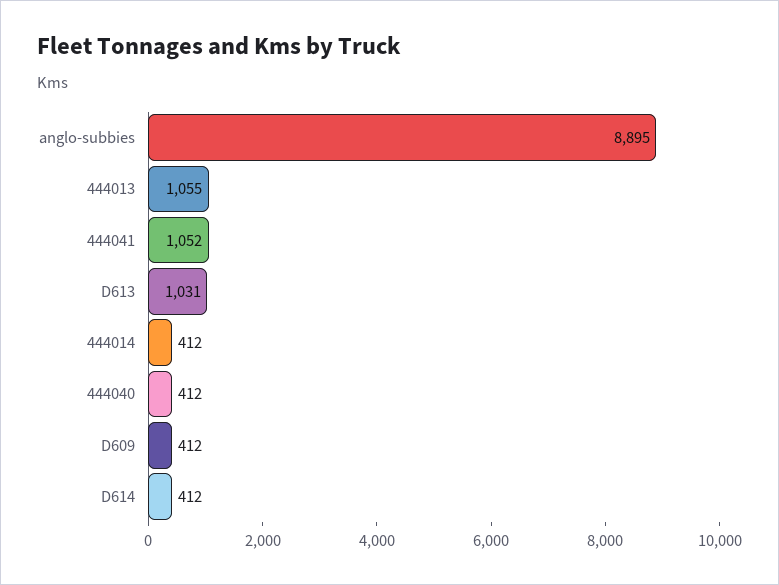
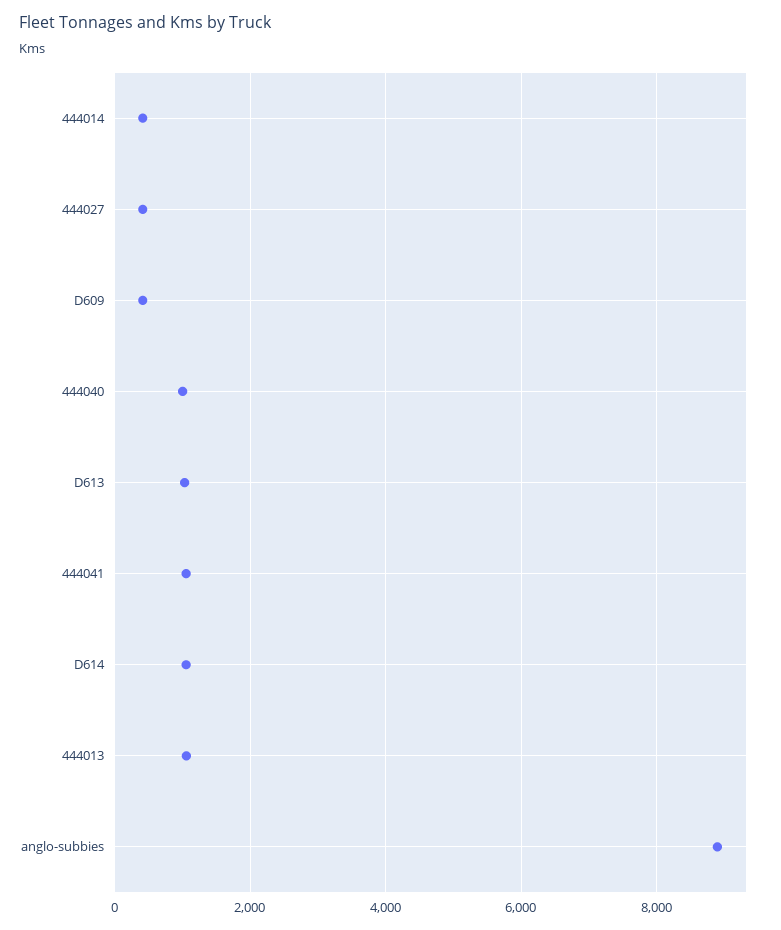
444040: 412 -> 1000
D614: 412 -> 1000
444027: none -> 400

